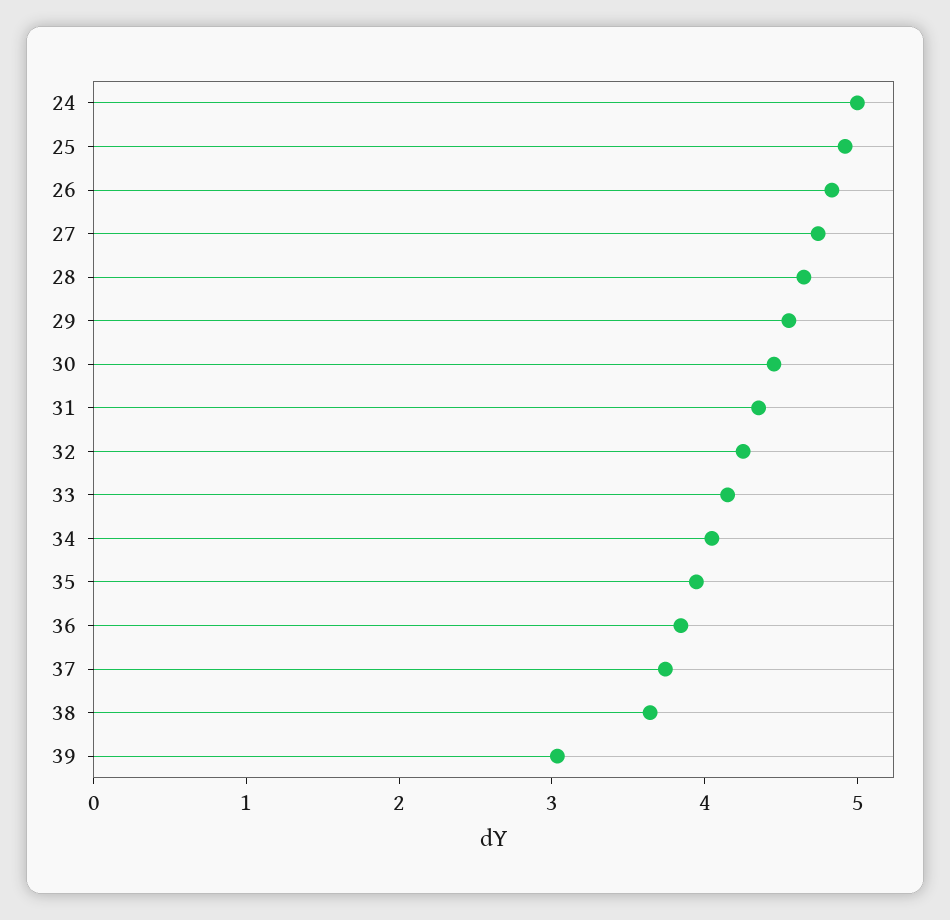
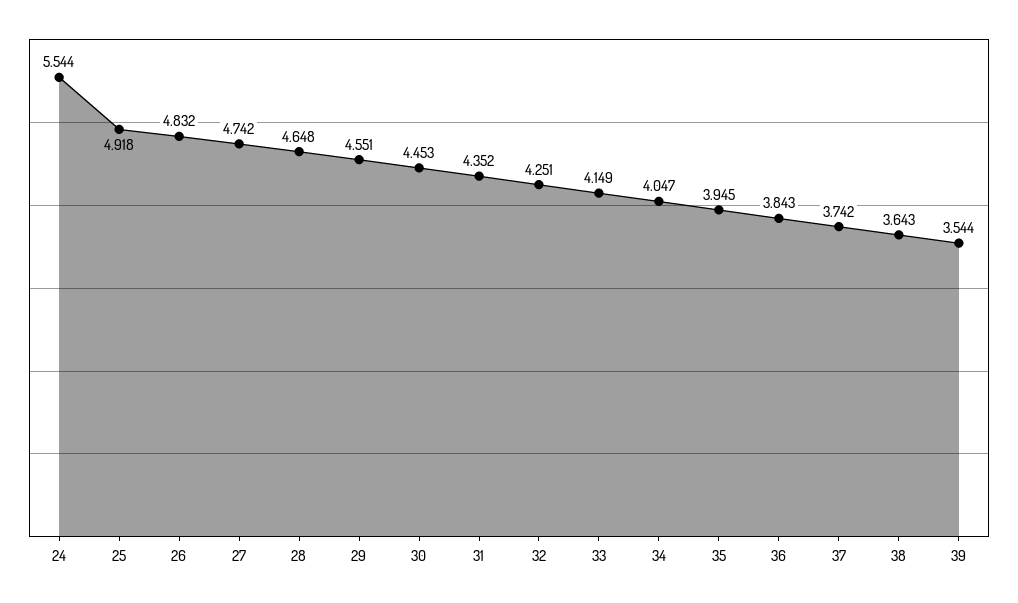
24: 5 -> 5.544
39: 3 -> 3.544

